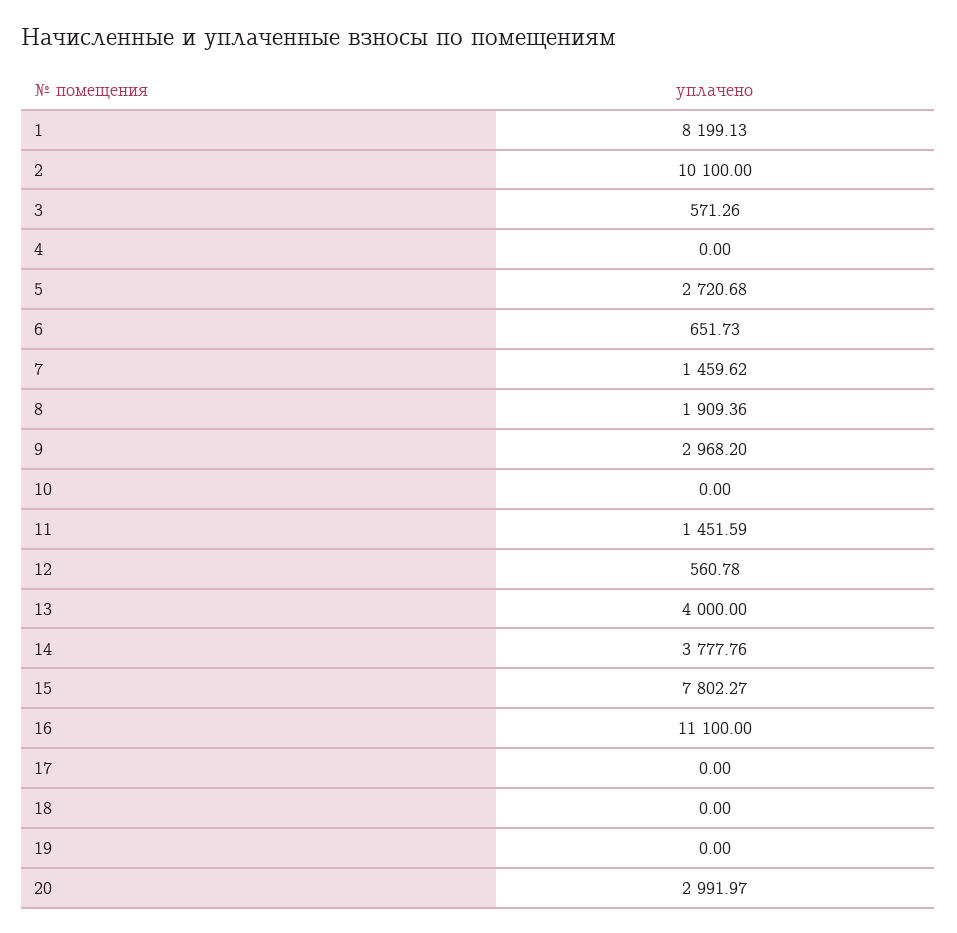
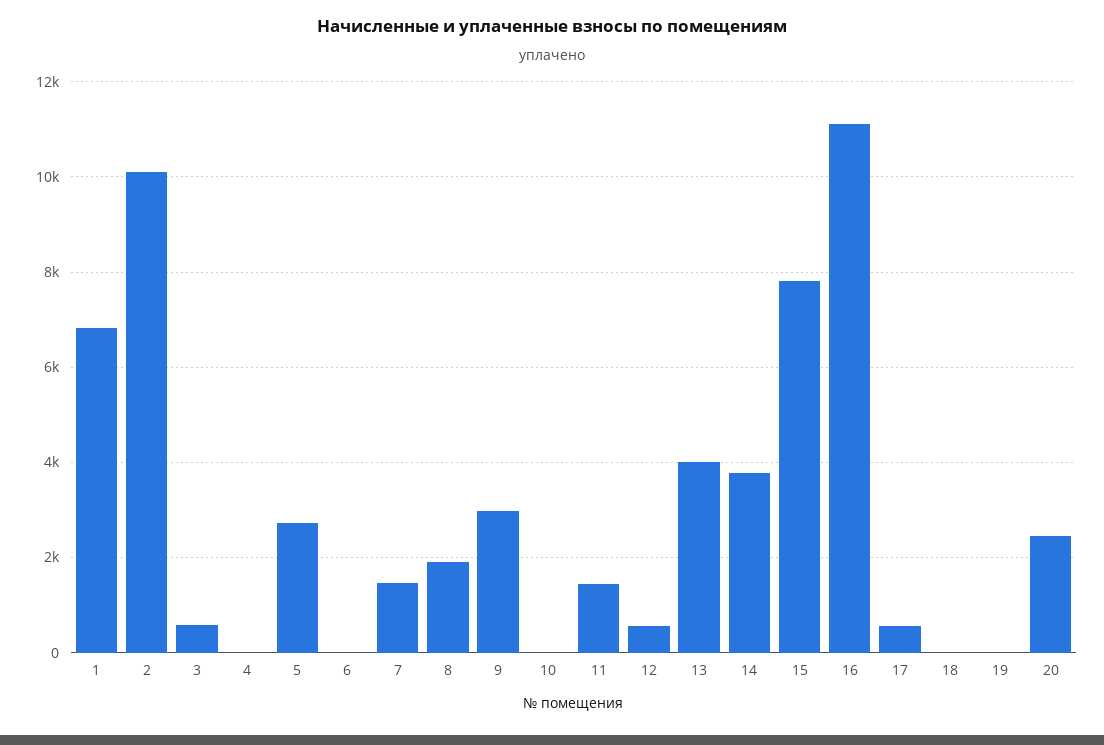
1: 8199.13 -> 6800
6: 651.73 -> 0
17: 0 -> 600
20: 2991.97 -> 2400

